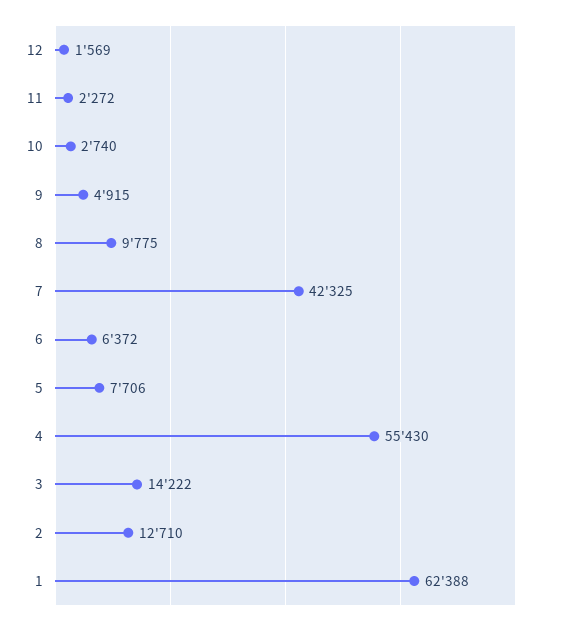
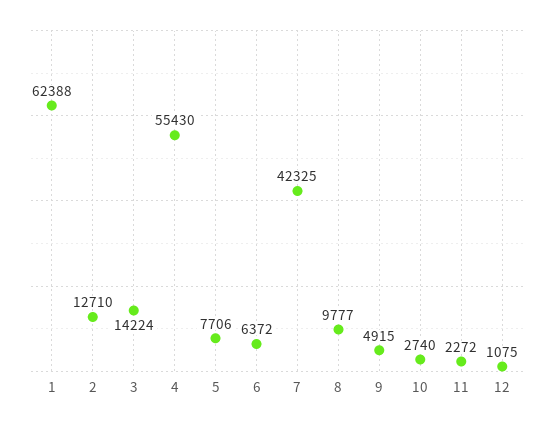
12: 1569 -> 1075
8: 9775 -> 9777
3: 14222 -> 14224

